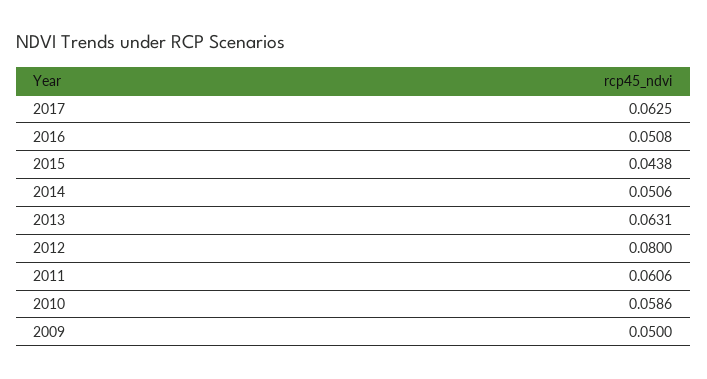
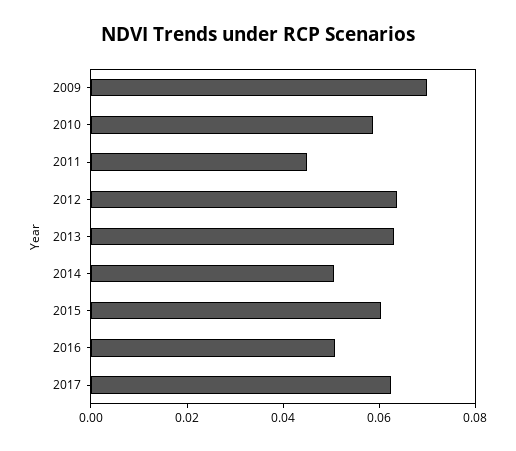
2015: 0.0438 -> 0.06
2012: 0.08 -> 0.065
2011: 0.0606 -> 0.045
2009: 0.05 -> 0.07

